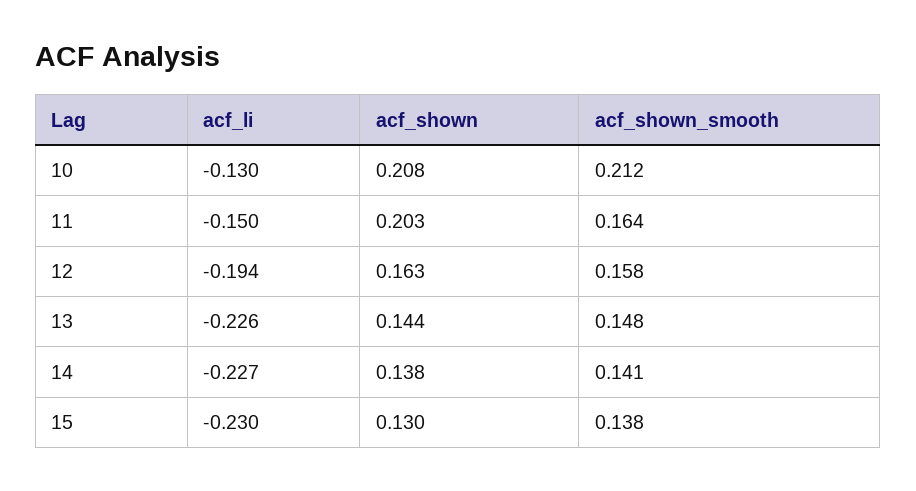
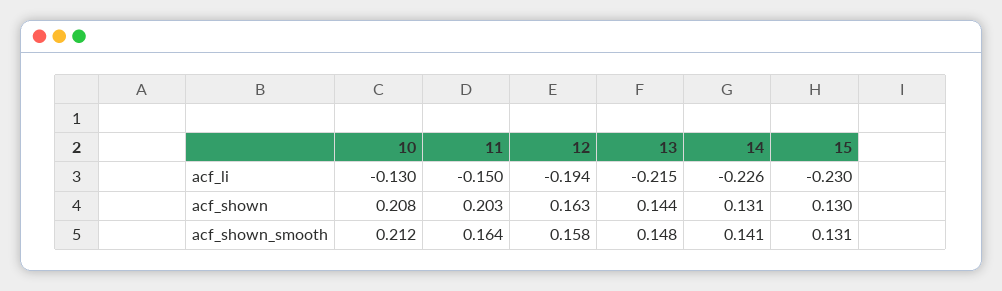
acf_li, 13: -0.226 -> -0.215
acf_li, 14: -0.227 -> -0.226
acf_shown, 14: 0.138 -> 0.131
acf_shown_smooth, 15: 0.138 -> 0.131

